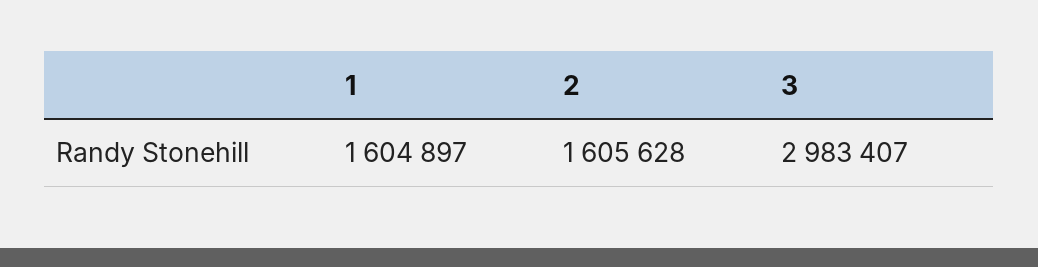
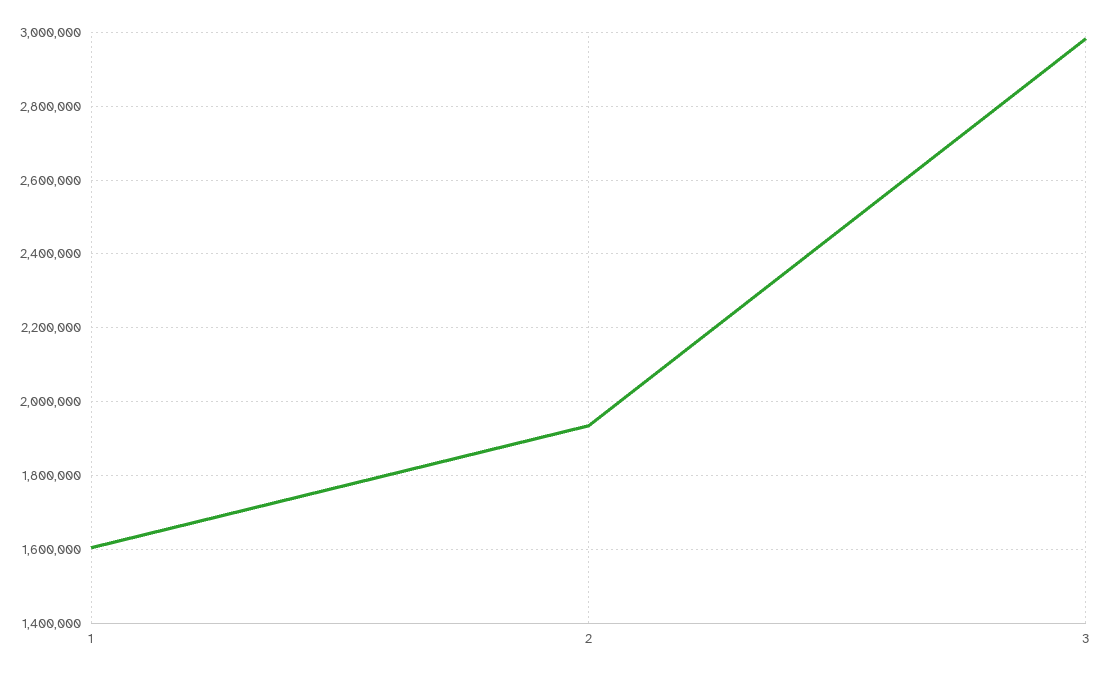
2: 1605628 -> 1940000

